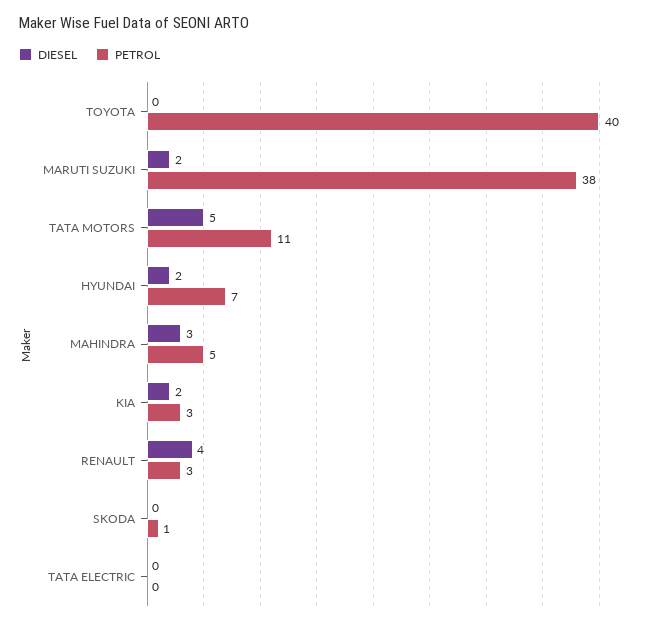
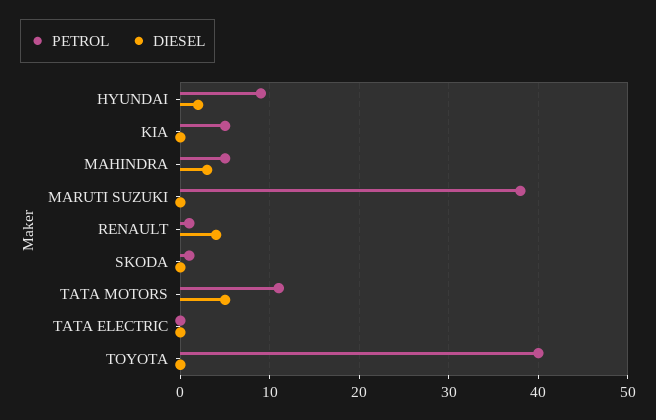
DIESEL, MARUTI SUZUKI: 2 -> 0
PETROL, HYUNDAI: 7 -> 9
DIESEL, KIA: 2 -> 0
PETROL, KIA: 3 -> 5
PETROL, RENAULT: 3 -> 1

